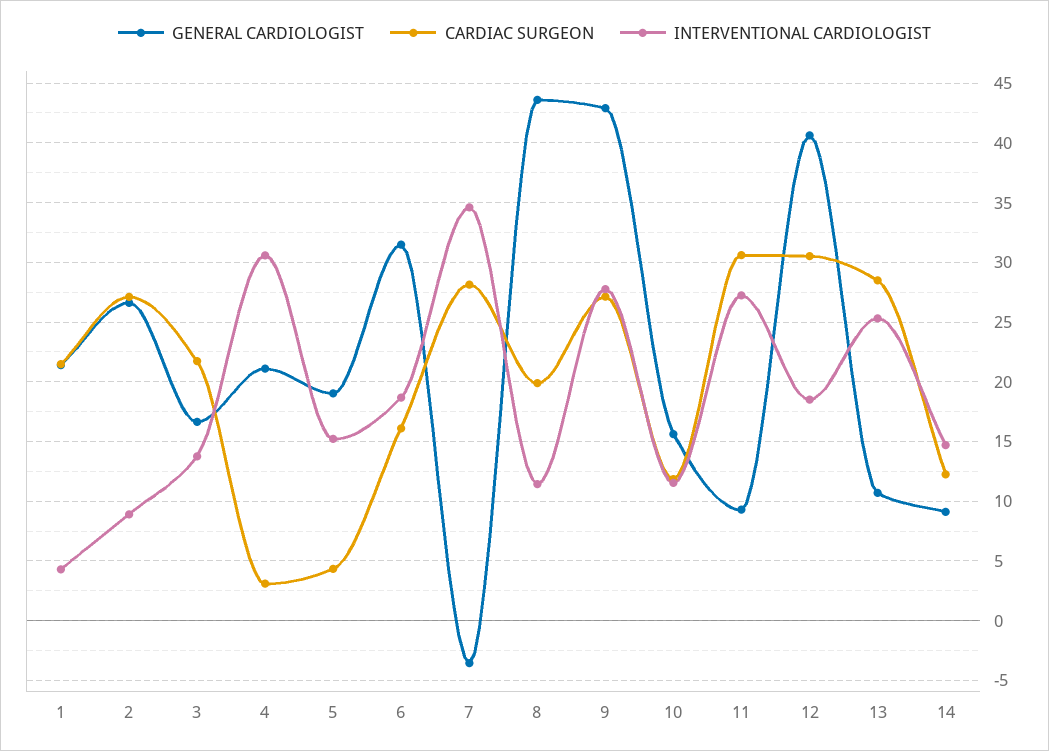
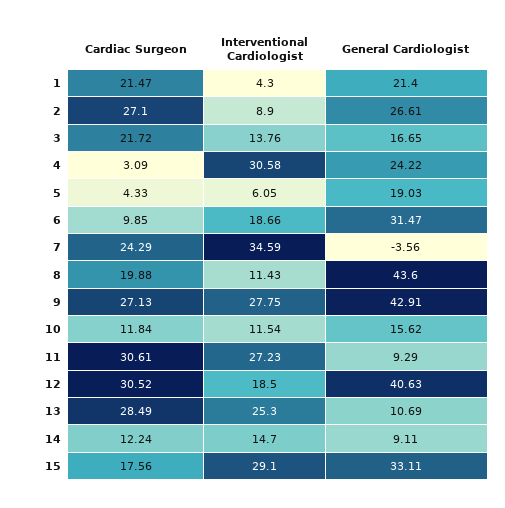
GENERAL CARDIOLOGIST, 4: 21 -> 24.22
INTERVENTIONAL CARDIOLOGIST, 5: 15 -> 6.05
CARDIAC SURGEON, 6: 16 -> 9.85
CARDIAC SURGEON, 7: 28 -> 24.29
CARDIAC SURGEON, 15: none -> 17.56
INTERVENTIONAL CARDIOLOGIST, 15: none -> 29.1
GENERAL CARDIOLOGIST, 15: none -> 33.11

